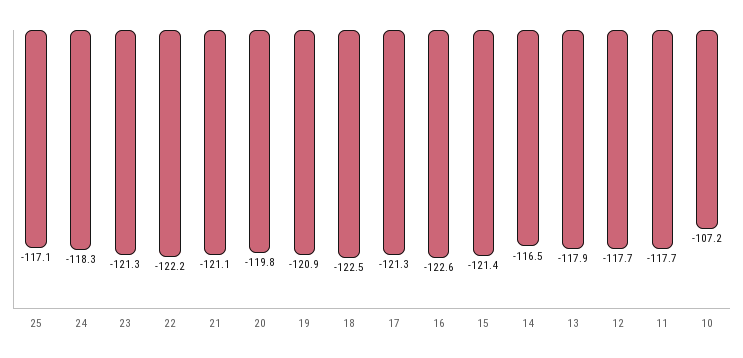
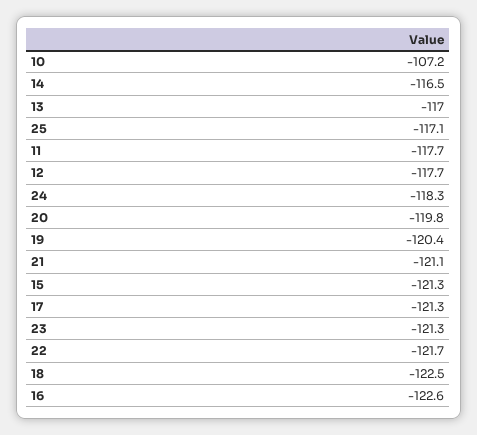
22: -122.2 -> -121.7
19: -120.9 -> -120.4
15: -121.4 -> -121.3
13: -117.9 -> -117

